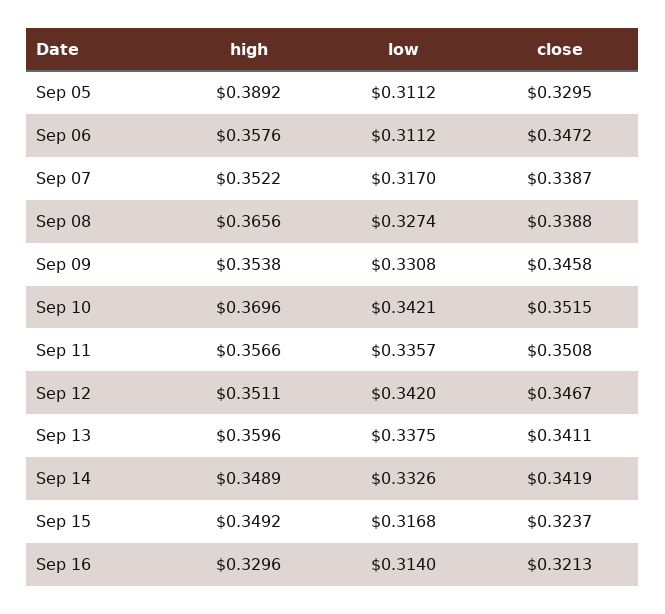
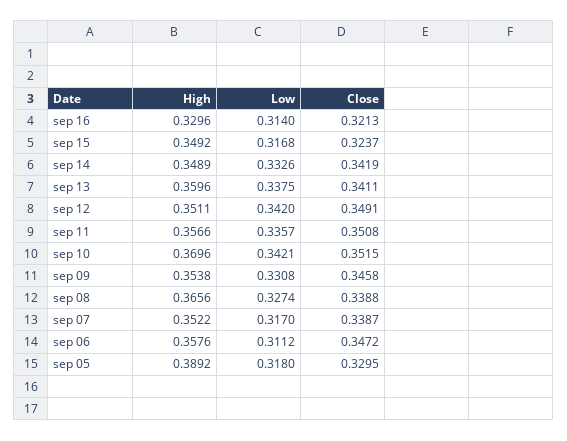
low, Sep 05: 0.3112 -> 0.318
close, Sep 12: 0.3467 -> 0.3491

